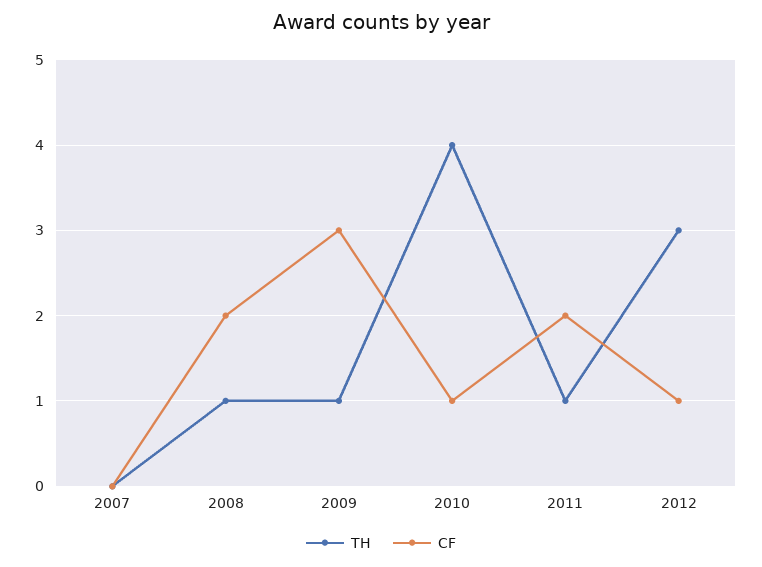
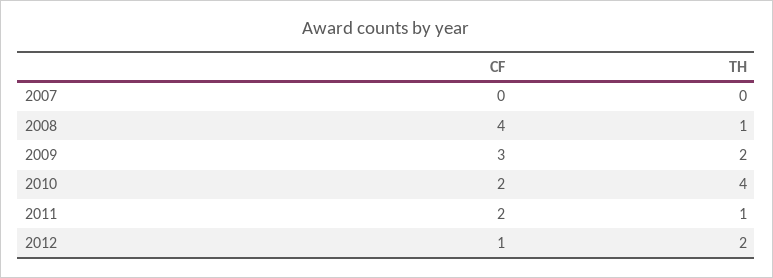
CF, 2008: 2 -> 4
TH, 2009: 1 -> 2
CF, 2010: 1 -> 2
TH, 2012: 3 -> 2

